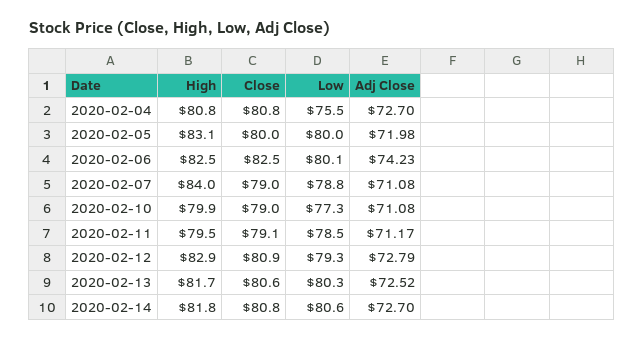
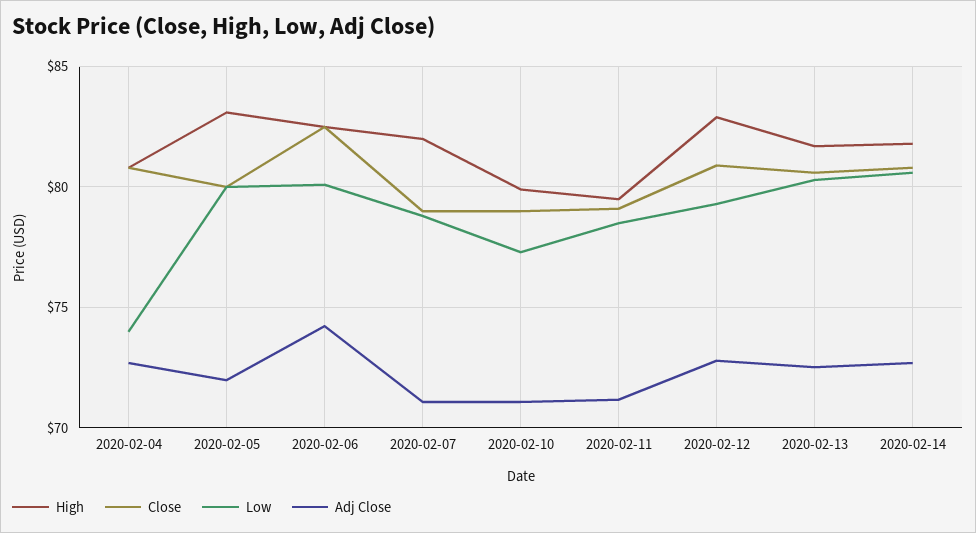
Low, 2020-02-04: 75.5 -> 74
High, 2020-02-07: 84 -> 82

